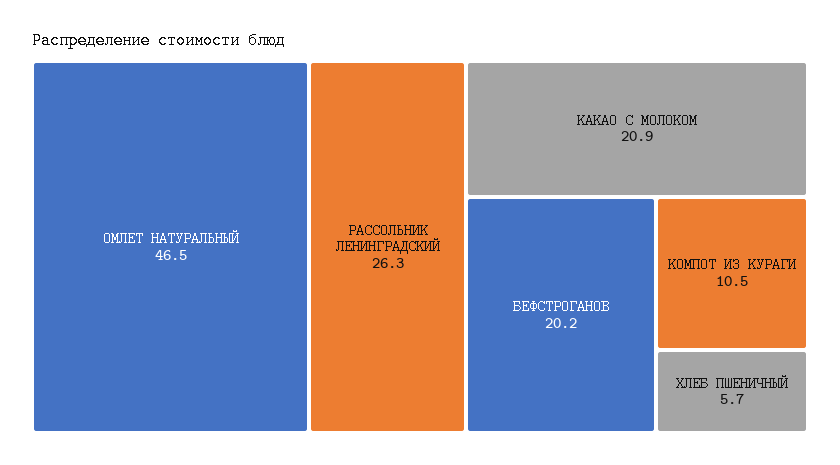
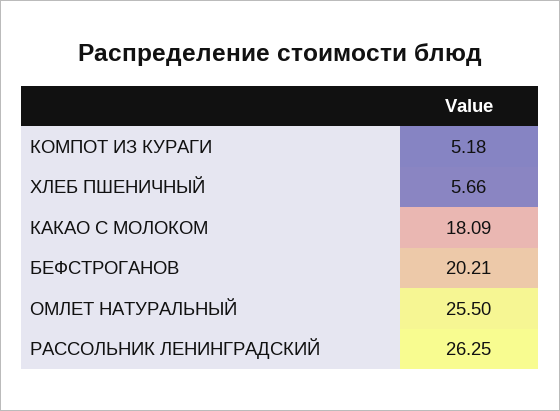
ОМЛЕТ НАТУРАЛЬНЫЙ: 46.5 -> 25.5
КАКАО С МОЛОКОМ: 20.9 -> 18.09
КОМПОТ ИЗ КУРАГИ: 10.5 -> 5.18

